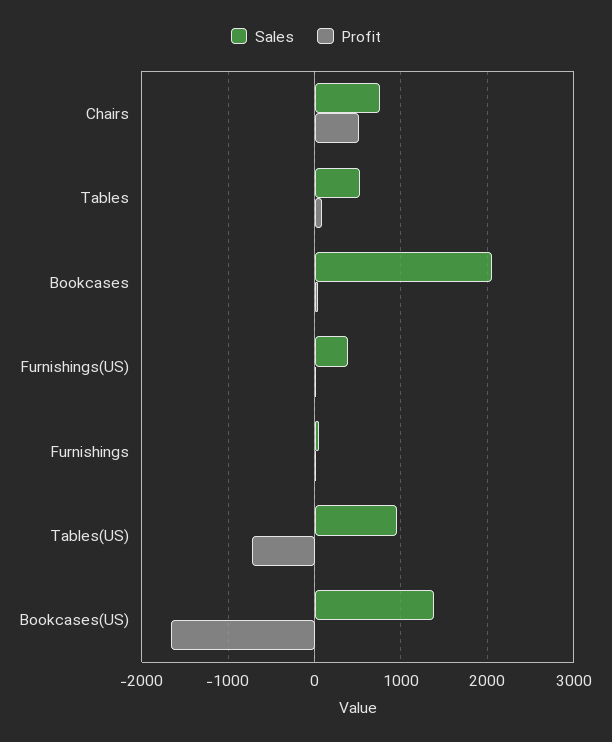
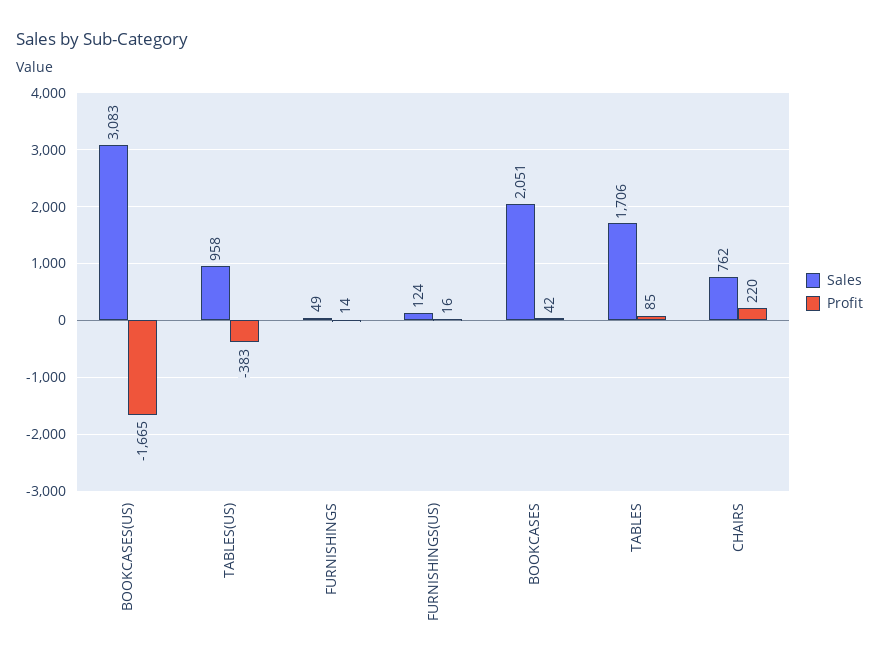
Profit, Chairs: 500 -> 220
Sales, Tables: 500 -> 1706
Sales, Furnishings(US): 400 -> 124
Profit, Tables(US): -700 -> -383
Sales, Bookcases(US): 1400 -> 3083

